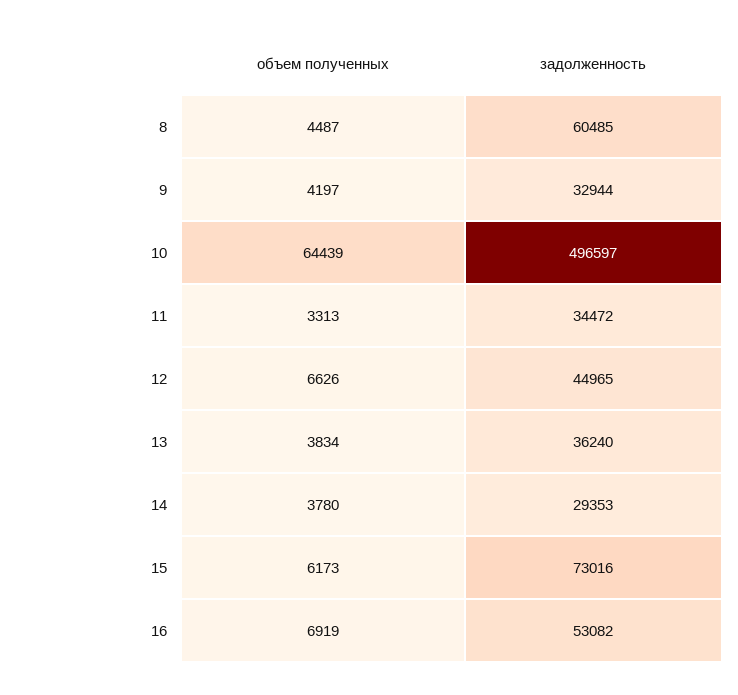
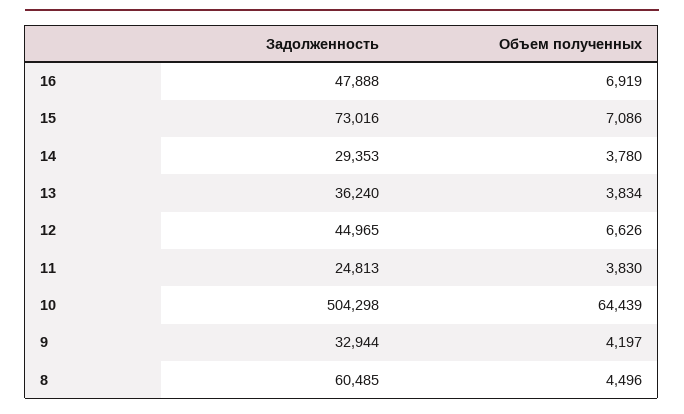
объем полученных, 8: 4487 -> 4496
задолженность, 10: 496597 -> 504298
объем полученных, 11: 3313 -> 3830
задолженность, 11: 34472 -> 24813
объем полученных, 15: 6173 -> 7086
задолженность, 16: 53082 -> 47888

